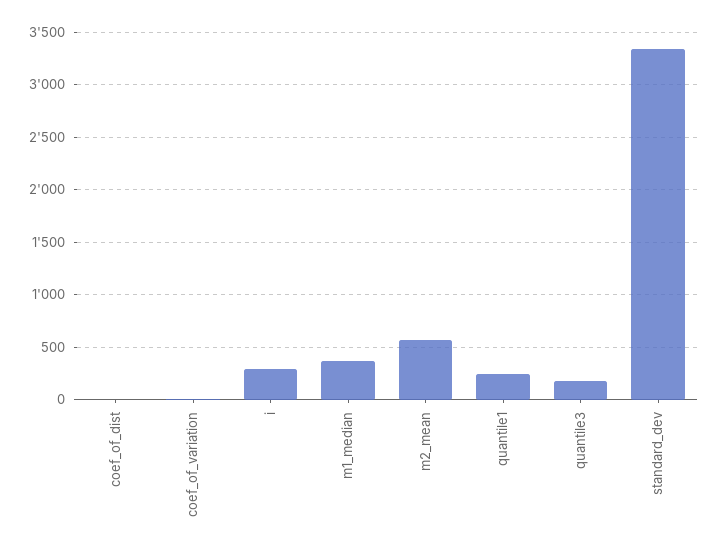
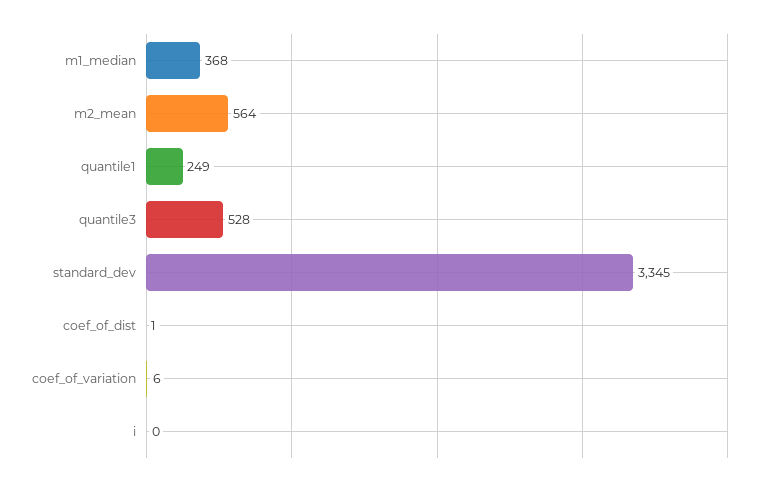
i: 300 -> 0
quantile3: 200 -> 528

